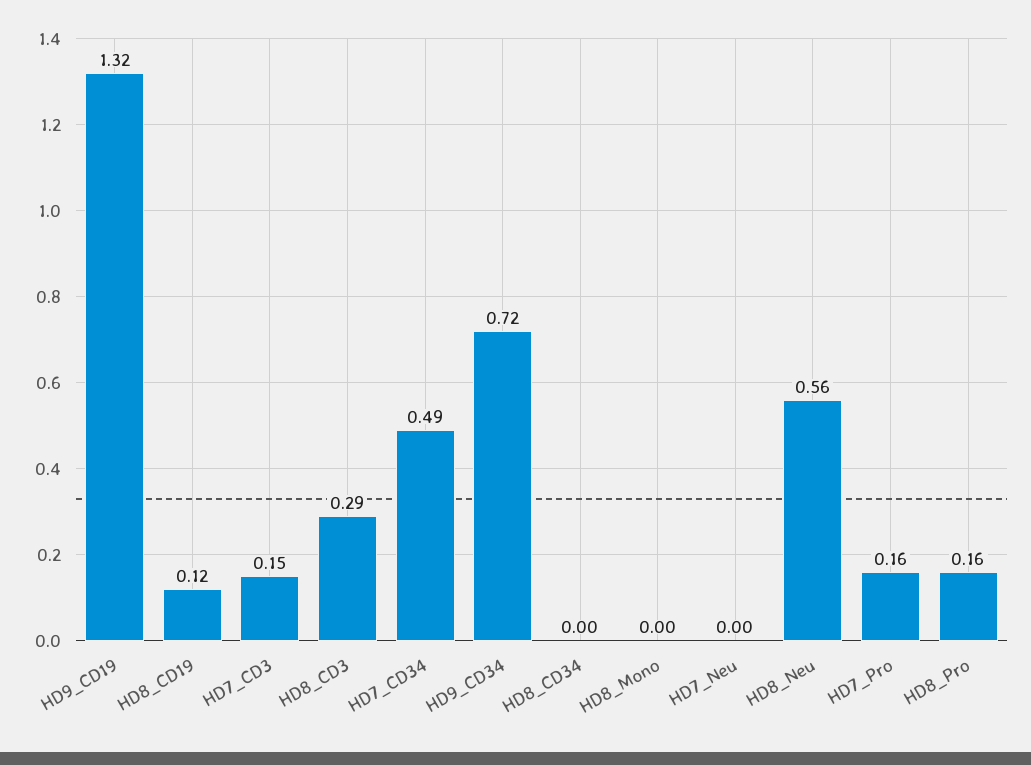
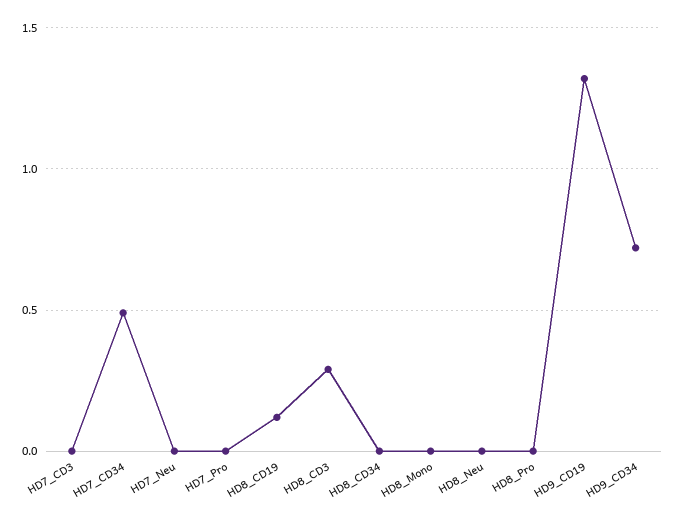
HD7_CD3: 0.15 -> 0
HD8_Neu: 0.56 -> 0
HD7_Pro: 0.16 -> 0
HD8_Pro: 0.16 -> 0

